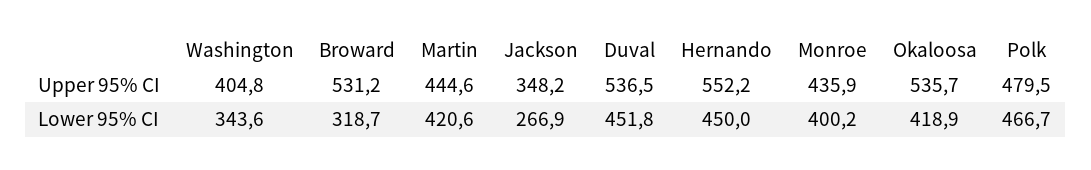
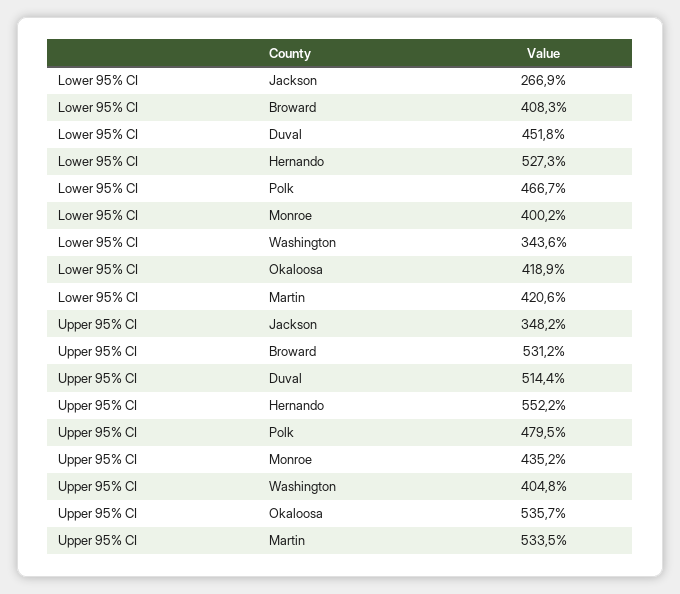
Martin, Upper 95% CI: 444.6 -> 533.5
Duval, Upper 95% CI: 536.5 -> 514.4
Monroe, Upper 95% CI: 435.9 -> 435.2
Broward, Lower 95% CI: 318.7 -> 408.3
Hernando, Lower 95% CI: 450 -> 527.3

